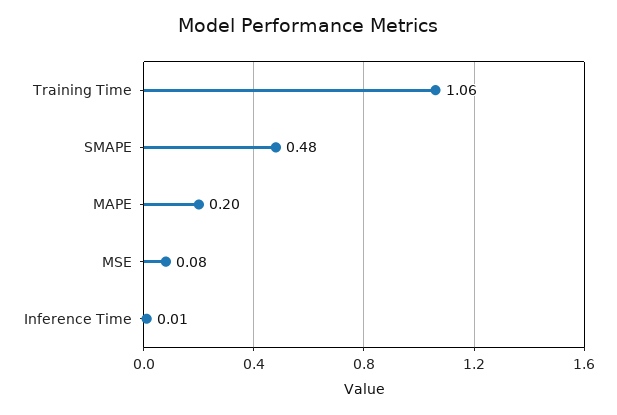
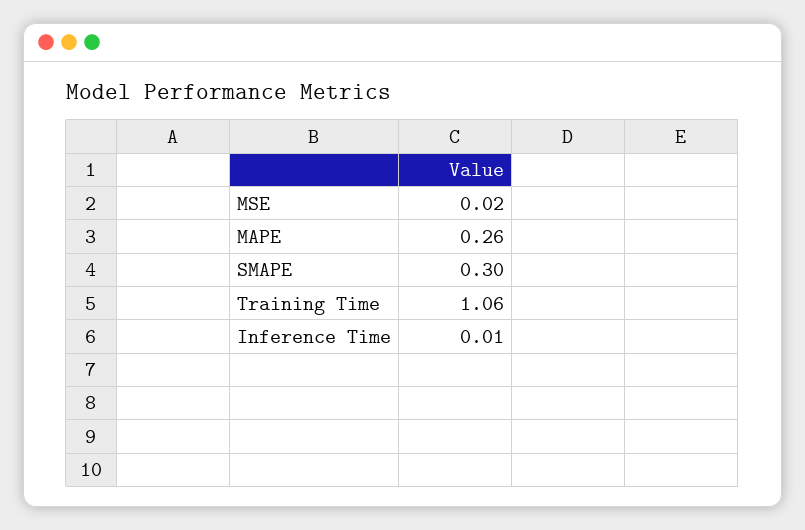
SMAPE: 0.48 -> 0.3
MAPE: 0.2 -> 0.26
MSE: 0.08 -> 0.02

